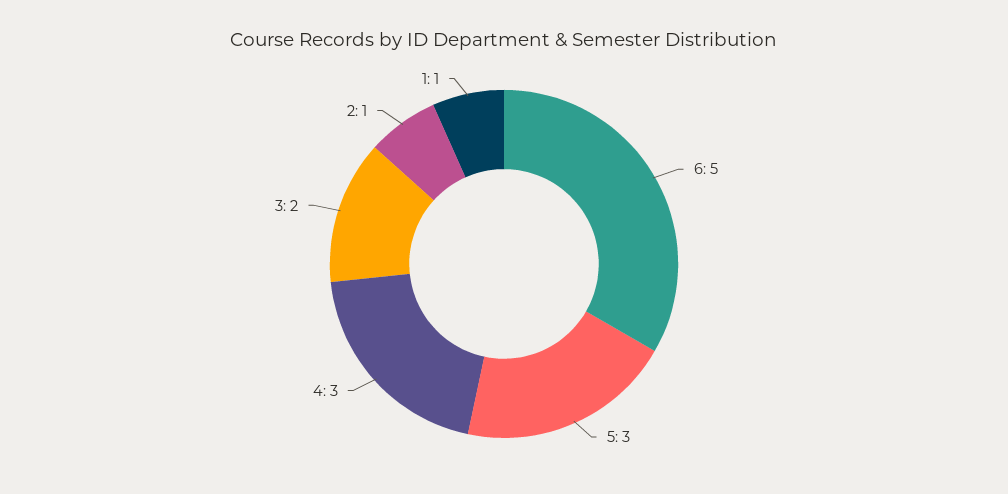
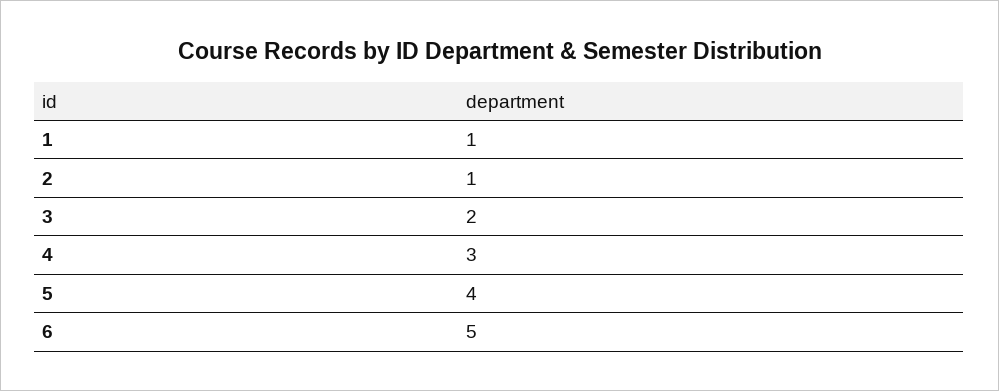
5: 3 -> 4

